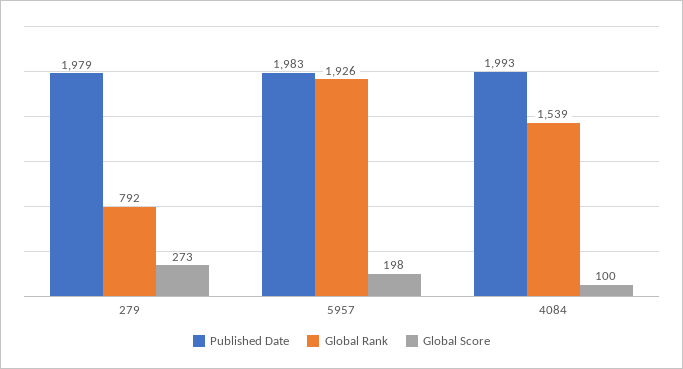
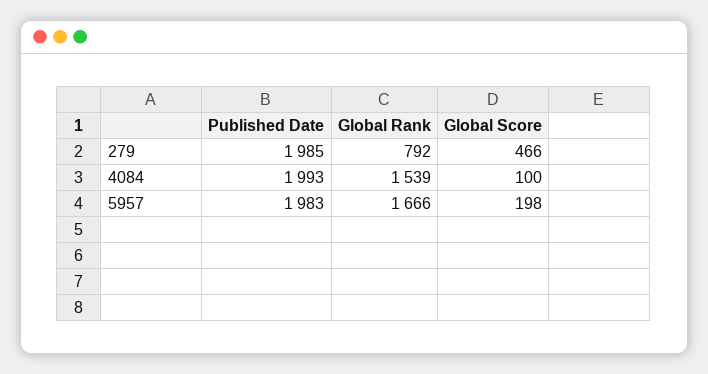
Published Date, 279: 1979 -> 1985
Global Score, 279: 273 -> 466
Global Rank, 5957: 1926 -> 1666

